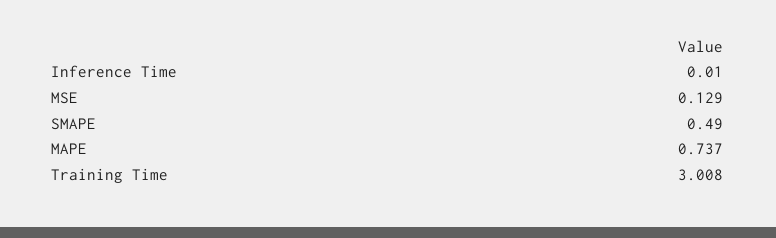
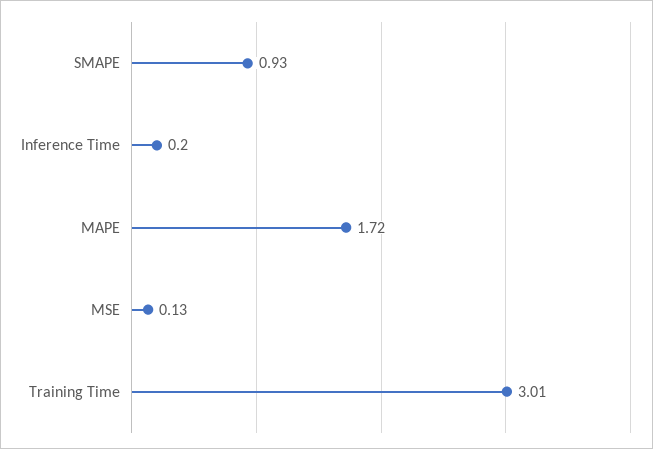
Inference Time: 0.01 -> 0.2
SMAPE: 0.49 -> 0.93
MAPE: 0.737 -> 1.72

